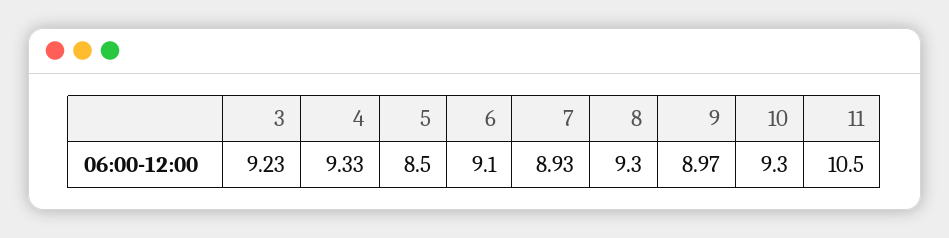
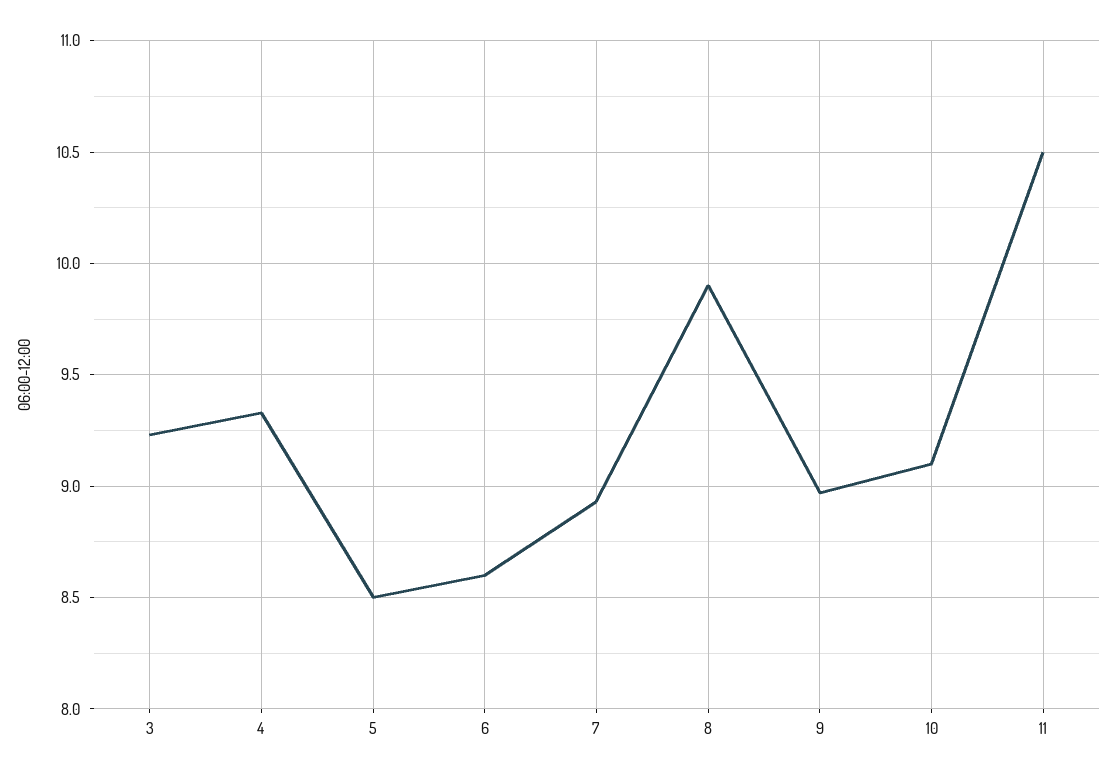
6: 9.1 -> 8.6
8: 9.3 -> 9.9
10: 9.3 -> 9.1

